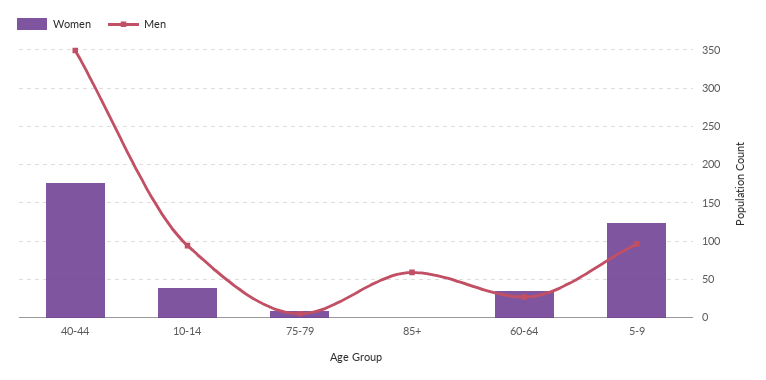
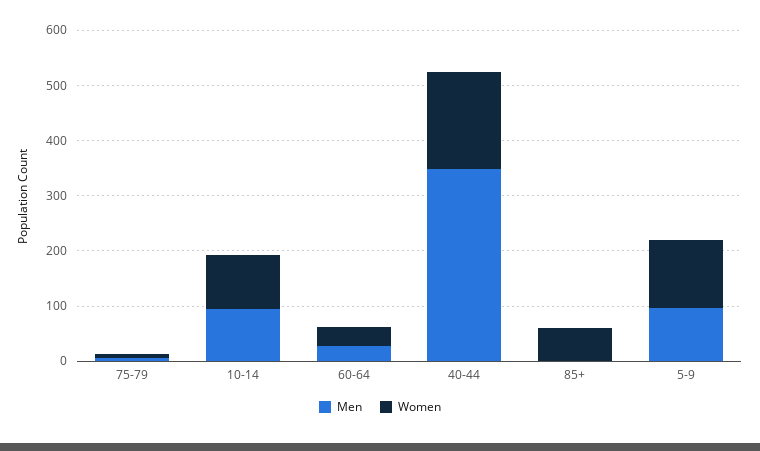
Women, 10-14: 40 -> 100
Women, 85+: 0 -> 60
Men, 85+: 60 -> 0

